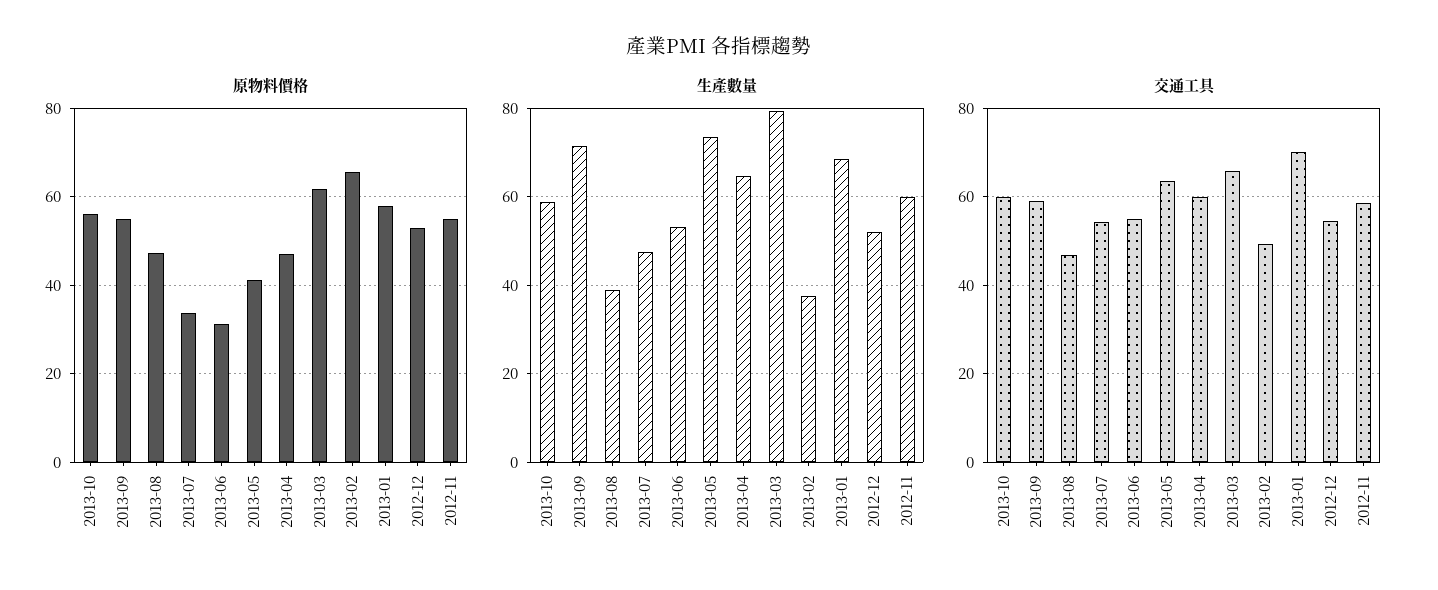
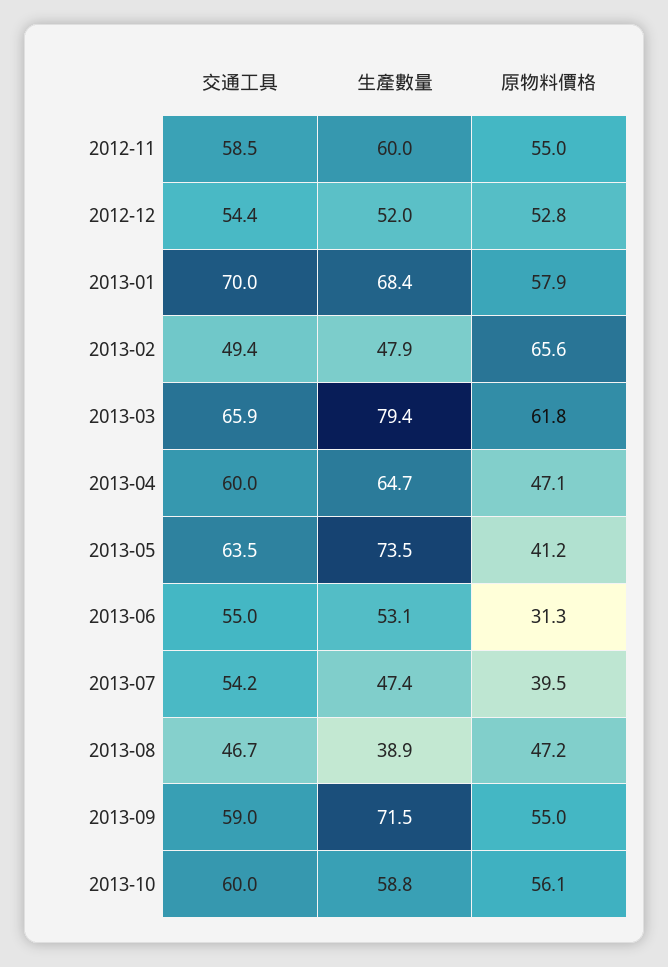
原物料價格, 2013-07: 34 -> 39.5
生產數量, 2013-02: 38 -> 47.9

